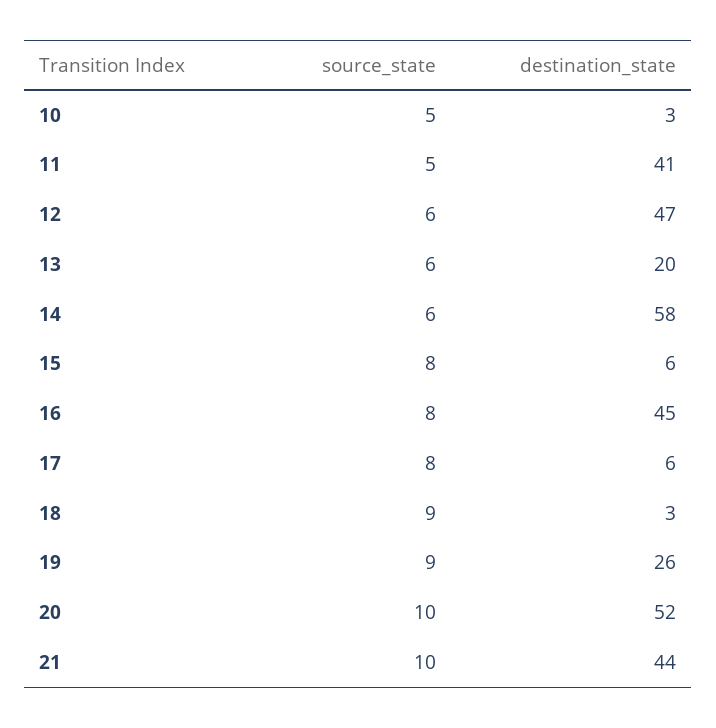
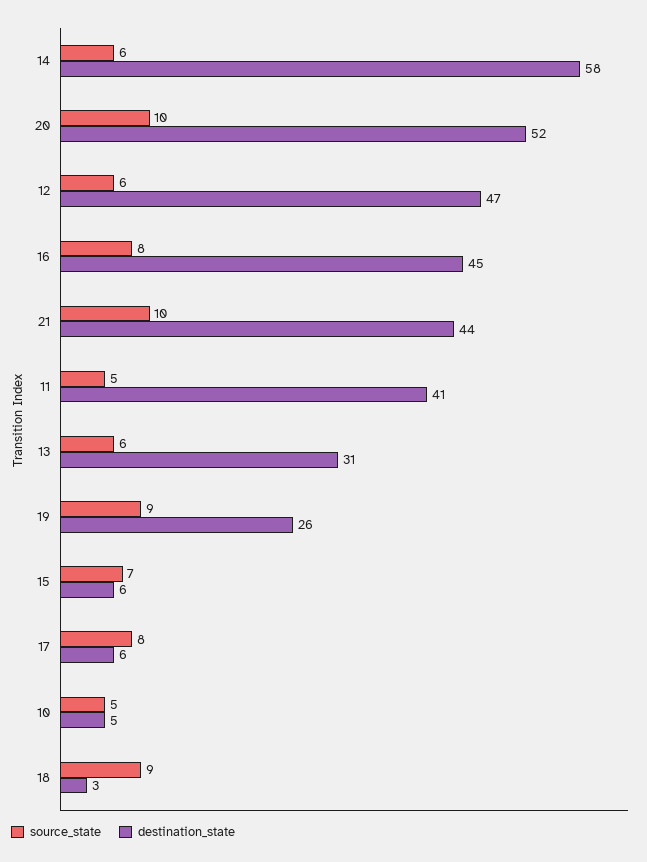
destination_state, 10: 3 -> 5
destination_state, 13: 20 -> 31
source_state, 15: 8 -> 7

